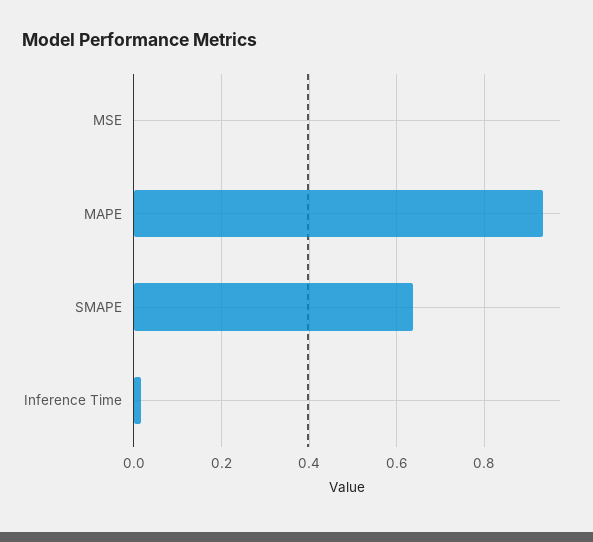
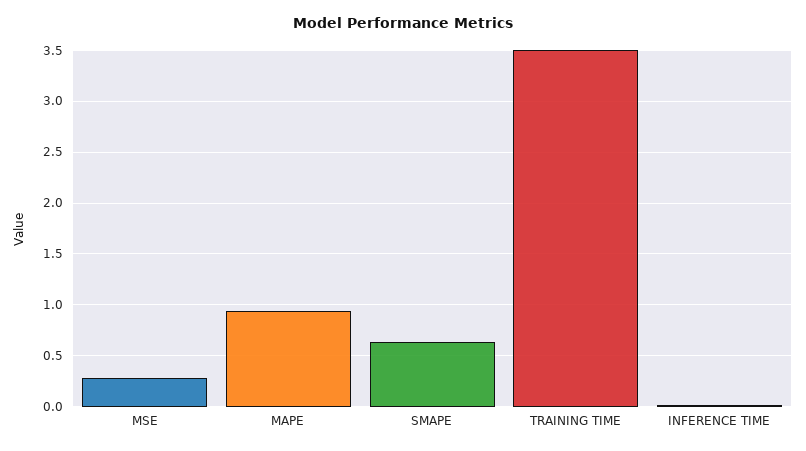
MSE: 0 -> 0.3
TRAINING TIME: none -> 3.5

